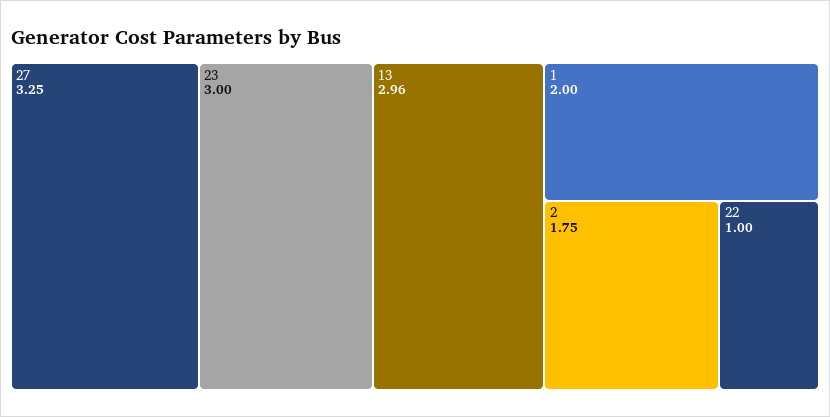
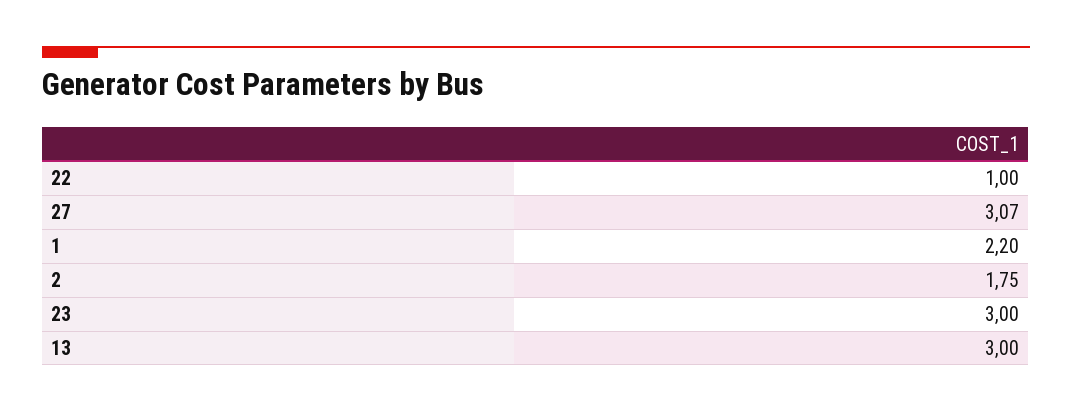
27: 3.25 -> 3.07
13: 2.96 -> 3
1: 2 -> 2.2

